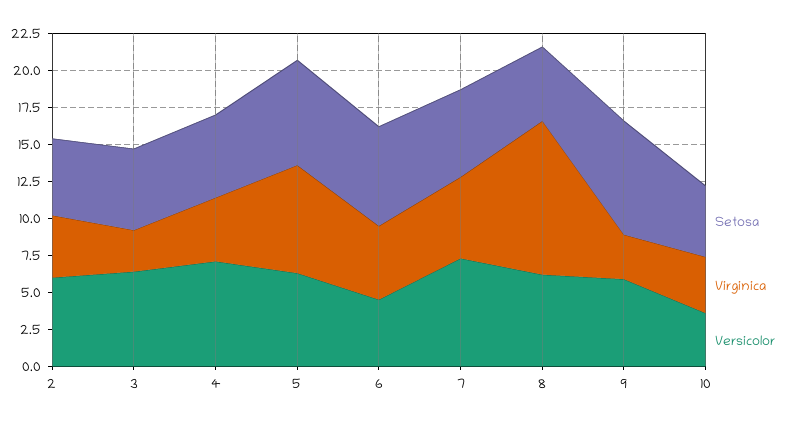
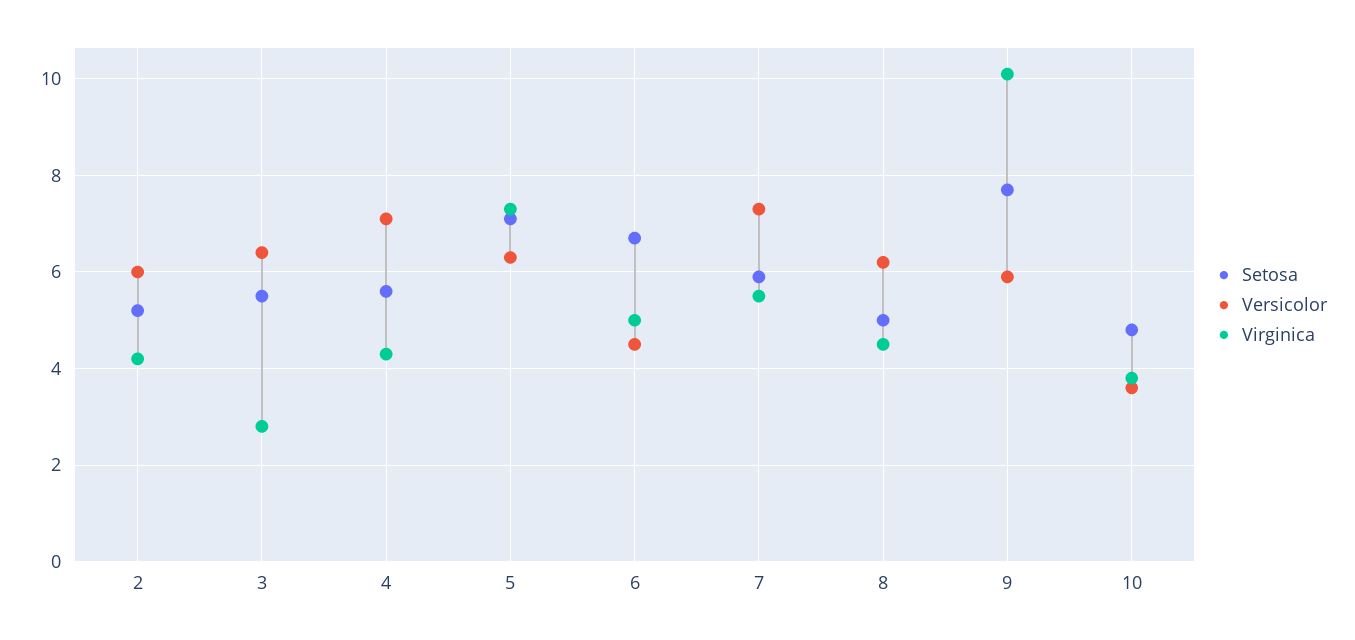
Virginica, 8: 10 -> 4.5
Virginica, 9: 2.5 -> 10

